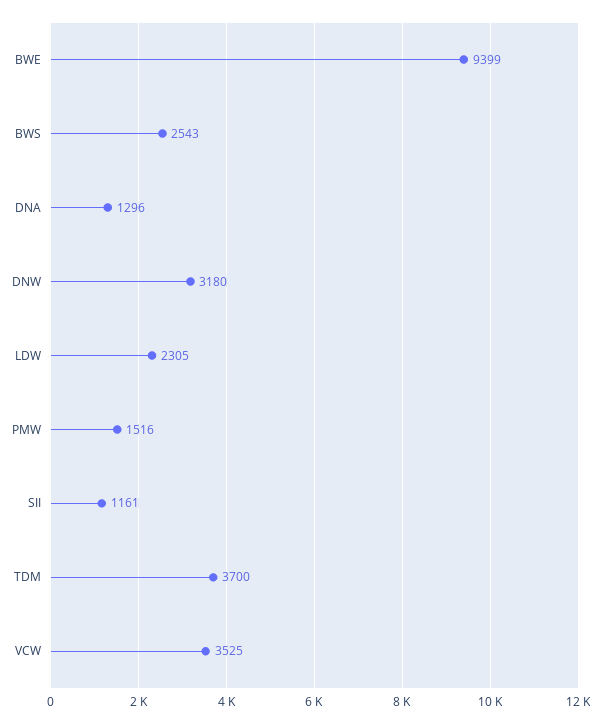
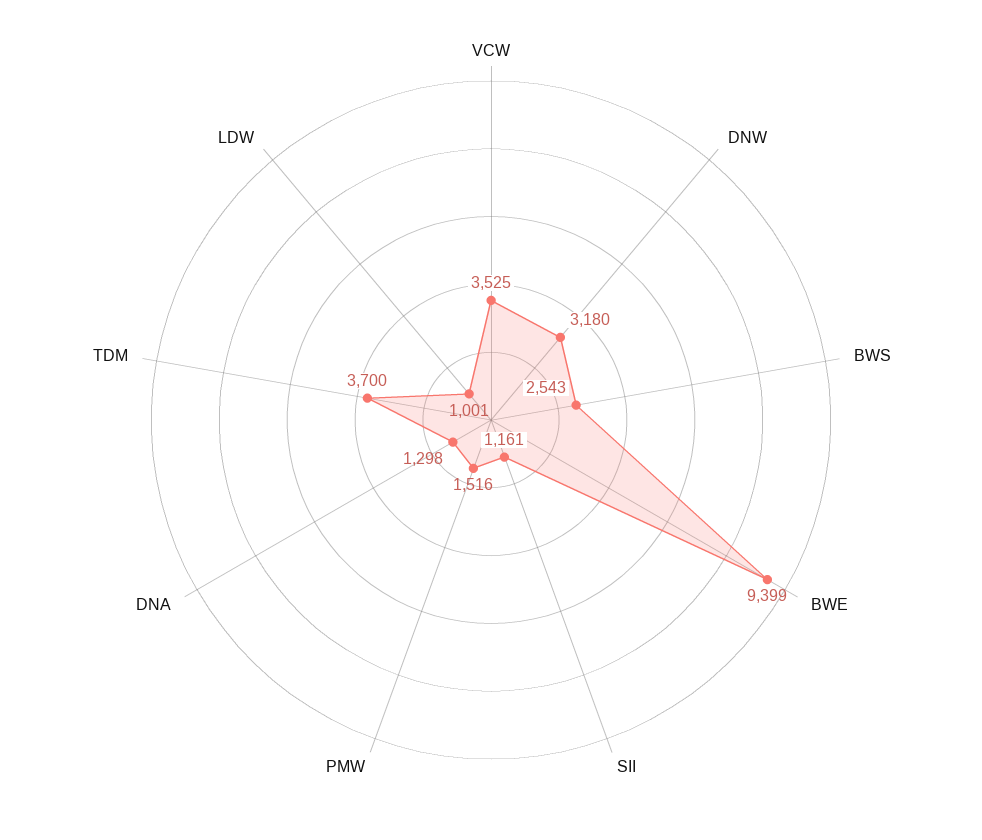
DNA: 1296 -> 1298
LDW: 2305 -> 1001

